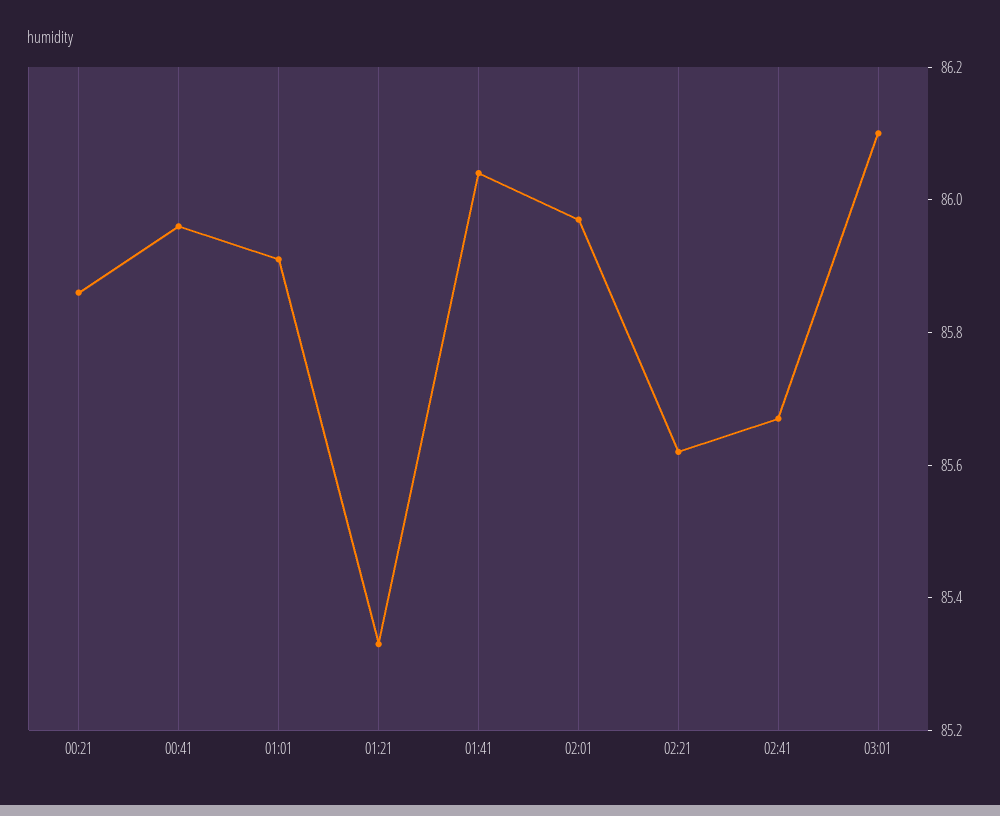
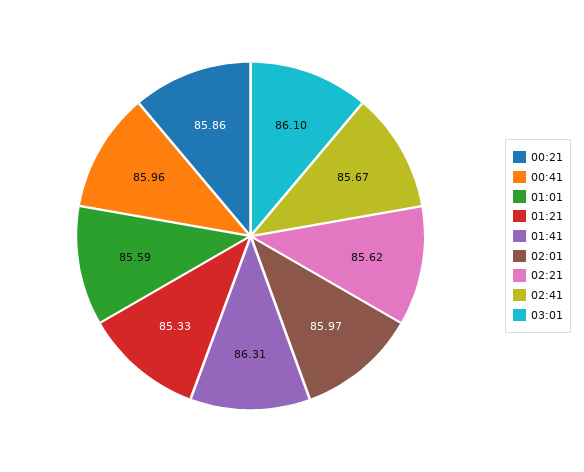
01:01: 85.9 -> 85.59
01:41: 86.05 -> 86.31

